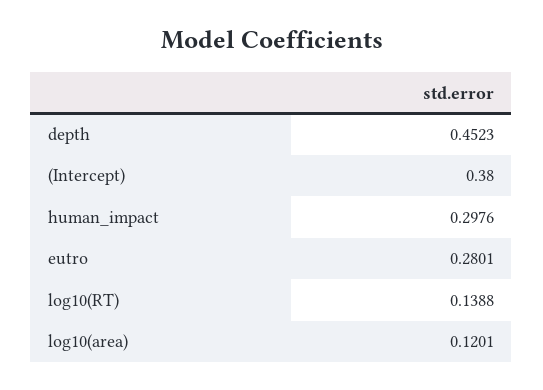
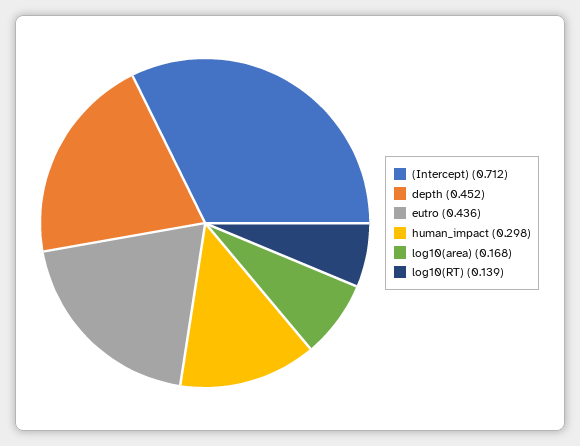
(Intercept): 0.38 -> 0.712
eutro: 0.2801 -> 0.436
log10(area): 0.1201 -> 0.168

